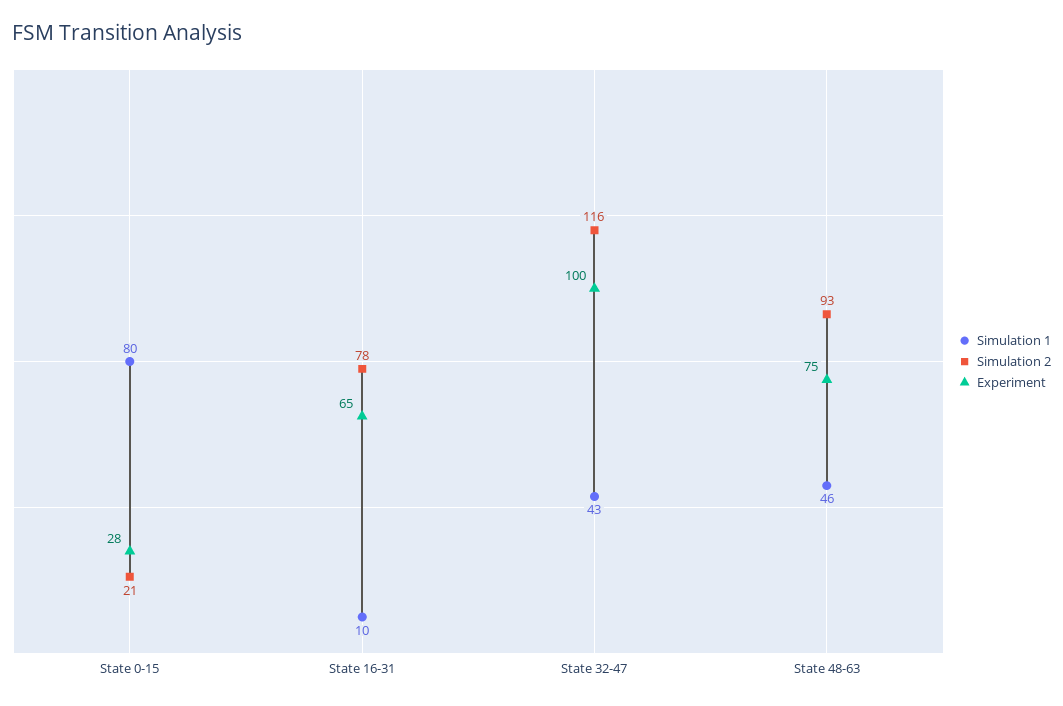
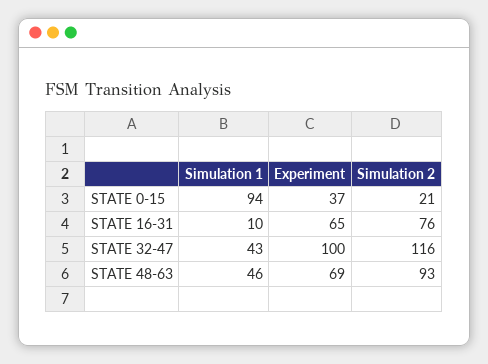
Simulation 1, State 0-15: 80 -> 94
Experiment, State 0-15: 28 -> 37
Simulation 2, State 16-31: 78 -> 76
Experiment, State 48-63: 75 -> 69

